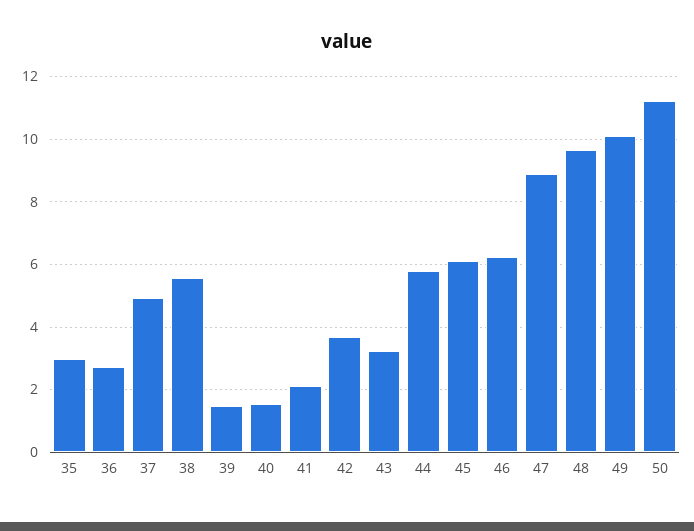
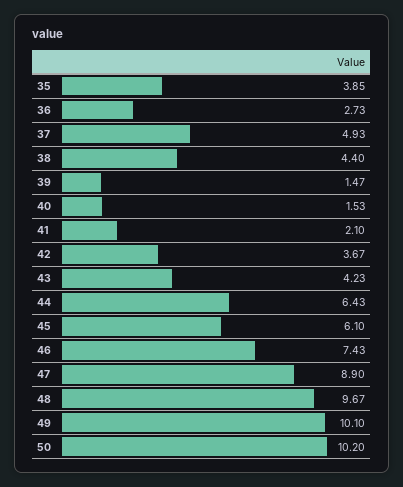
35: 3 -> 3.85
38: 5.6 -> 4.4
43: 3.2 -> 4.23
44: 5.8 -> 6.43
46: 6.2 -> 7.43
50: 11.2 -> 10.2

